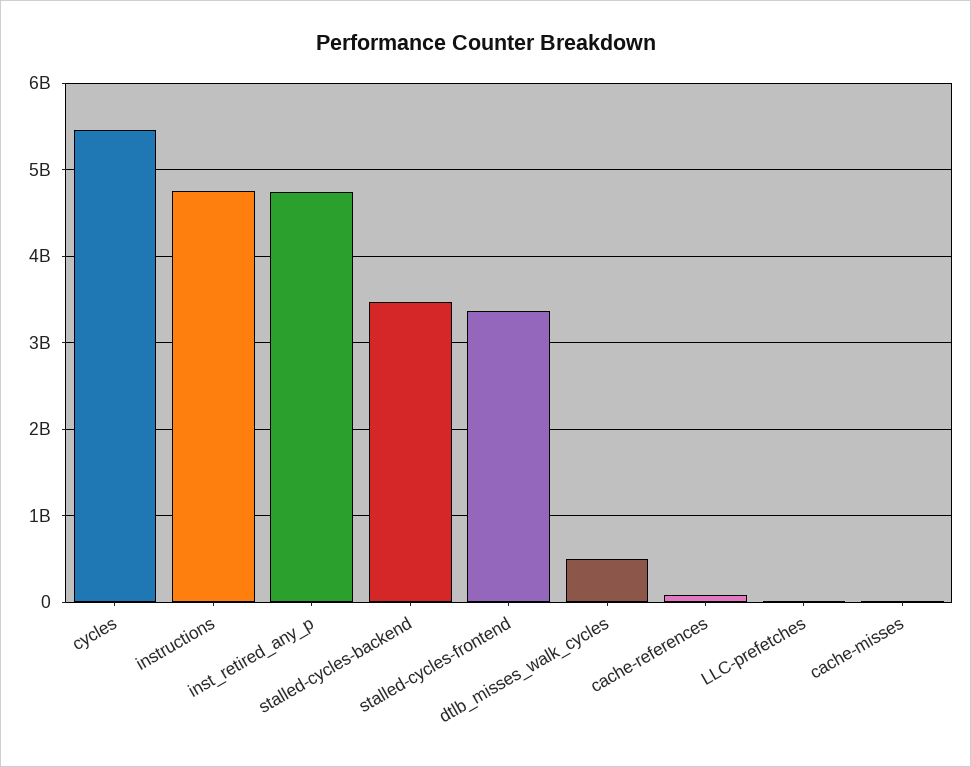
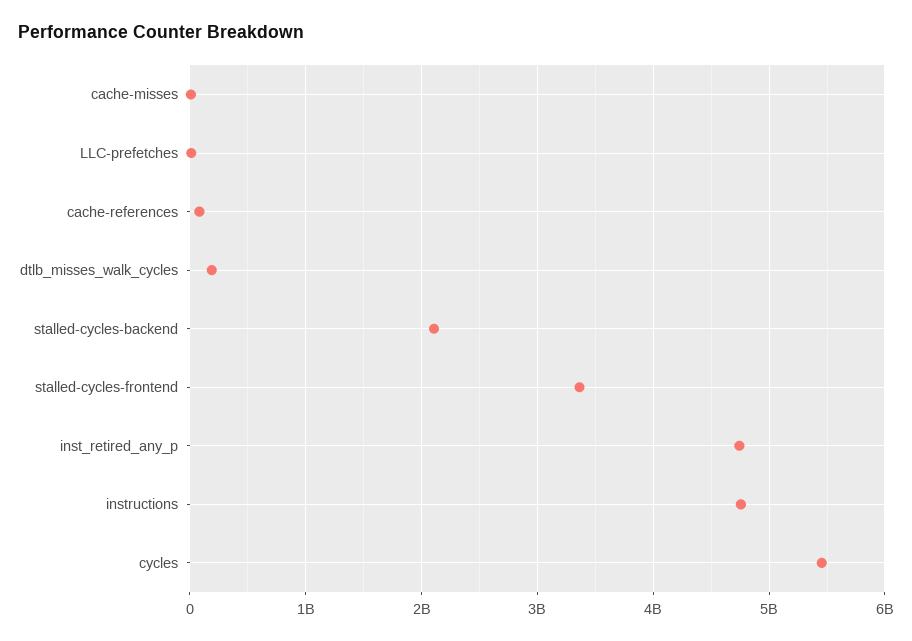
stalled-cycles-backend: 3500000000 -> 2100000000
dtlb_misses_walk_cycles: 500000000 -> 200000000

